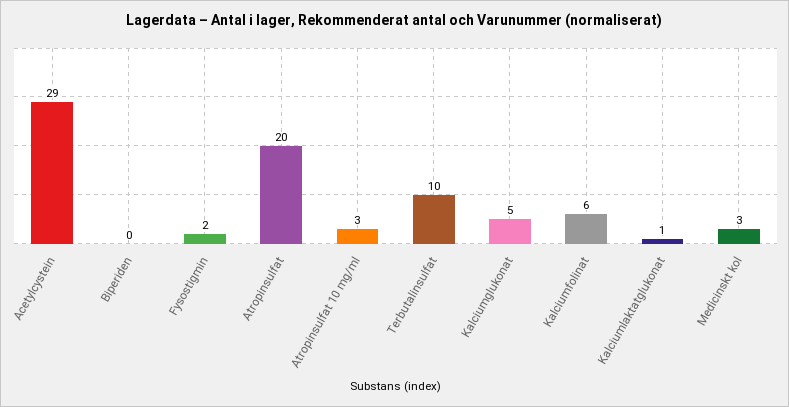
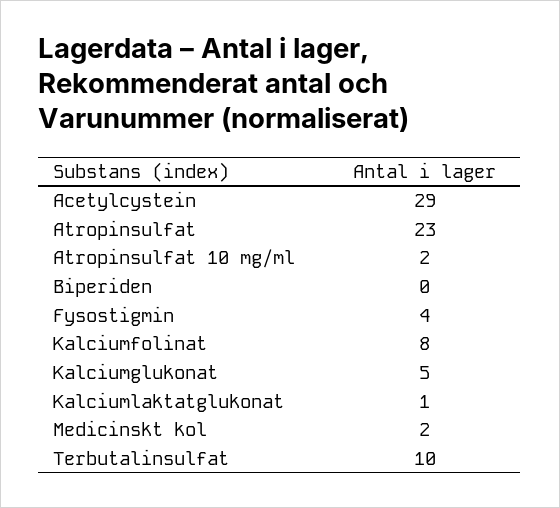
Fysostigmin: 2 -> 4
Atropinsulfat: 20 -> 23
Atropinsulfat 10 mg/ml: 3 -> 2
Kalciumfolinat: 6 -> 8
Medicinskt kol: 3 -> 2

